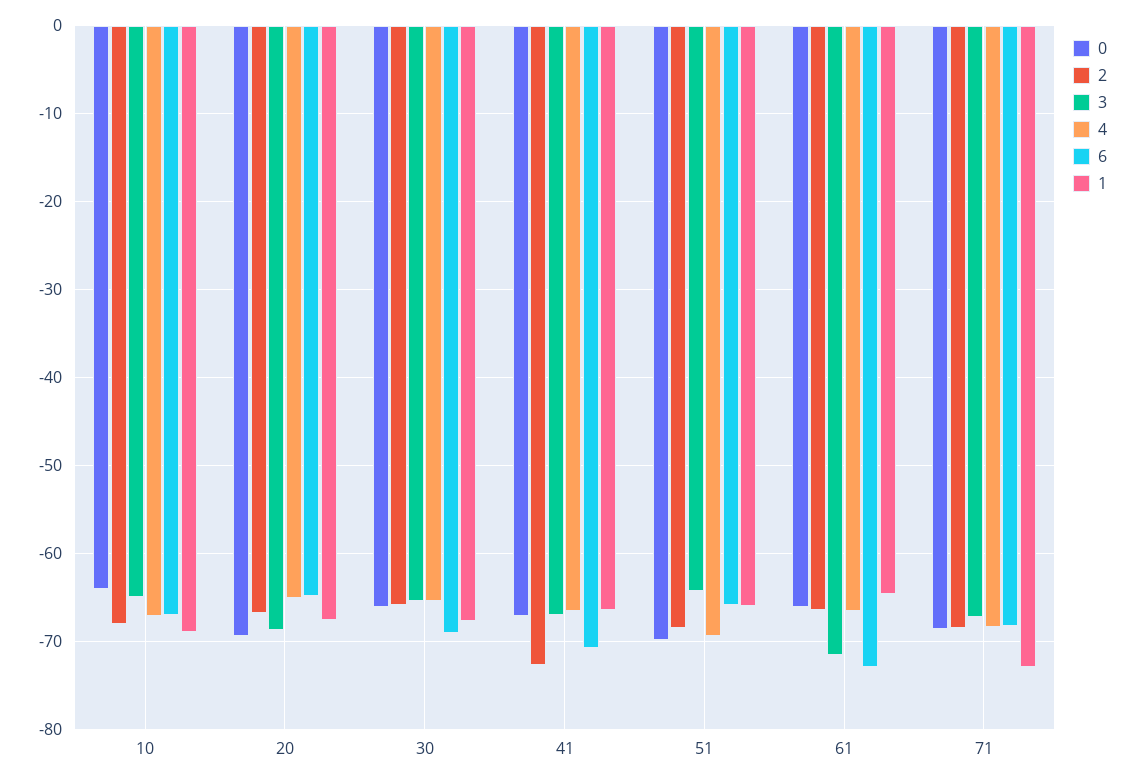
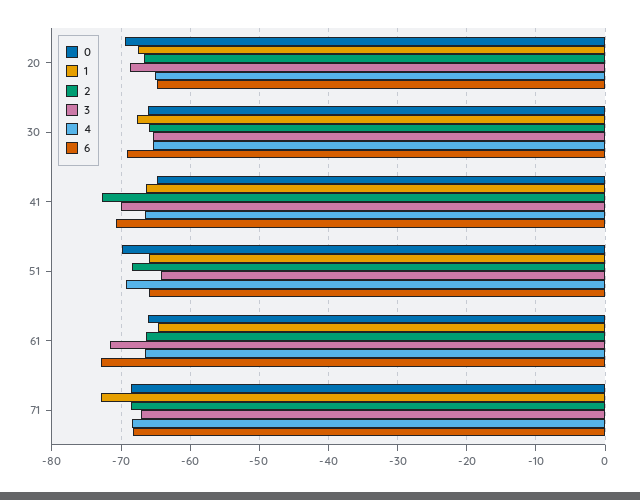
0, 10: -64 -> none
2, 10: -68 -> none
3, 10: -65 -> none
4, 10: -67 -> none
6, 10: -67 -> none
1, 10: -69 -> none
0, 41: -67 -> -65
3, 41: -67 -> -70

